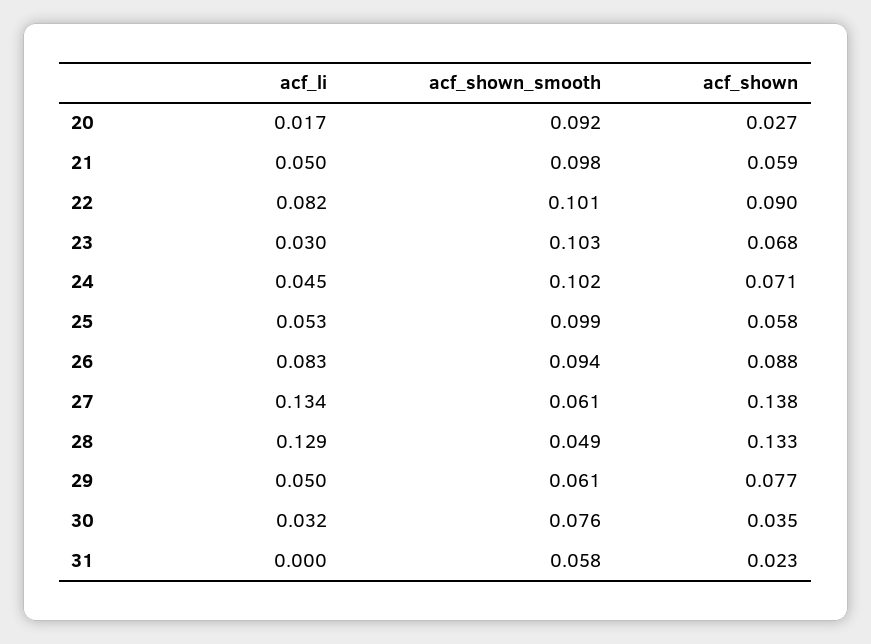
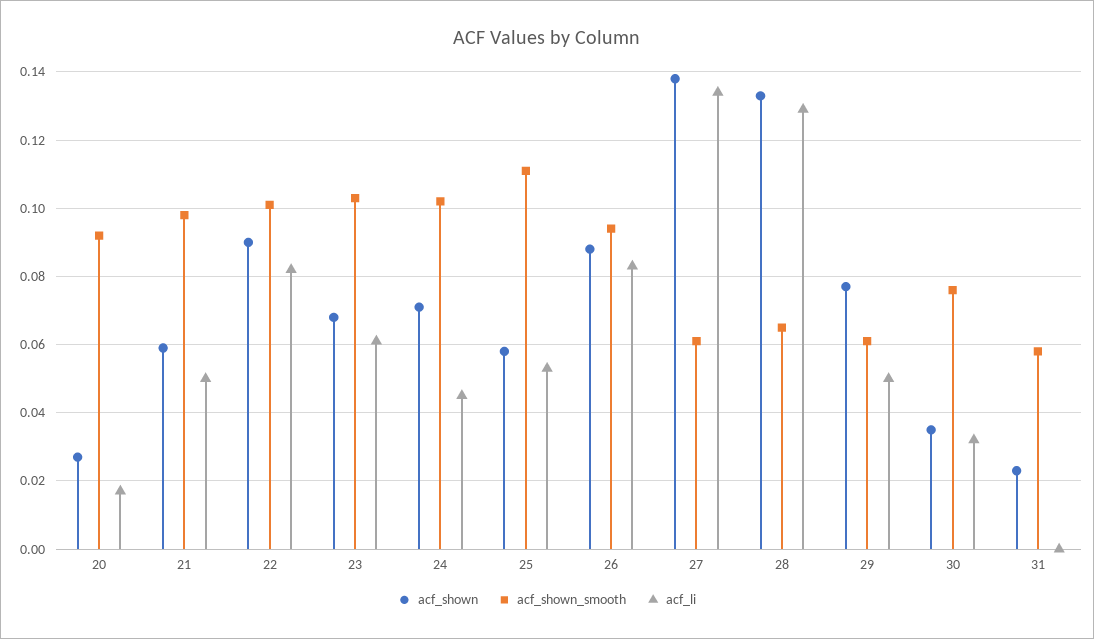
acf_li, 23: 0.03 -> 0.06
acf_shown_smooth, 25: 0.099 -> 0.11
acf_shown_smooth, 28: 0.049 -> 0.065

